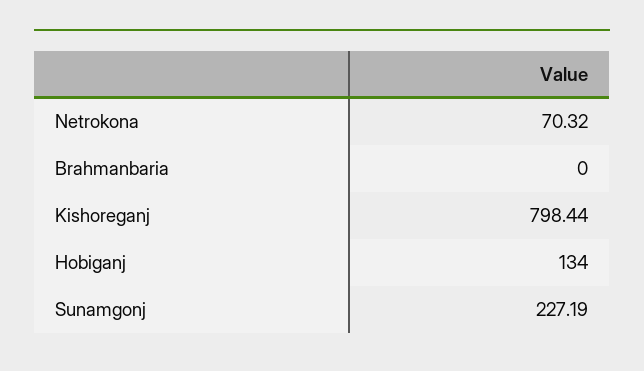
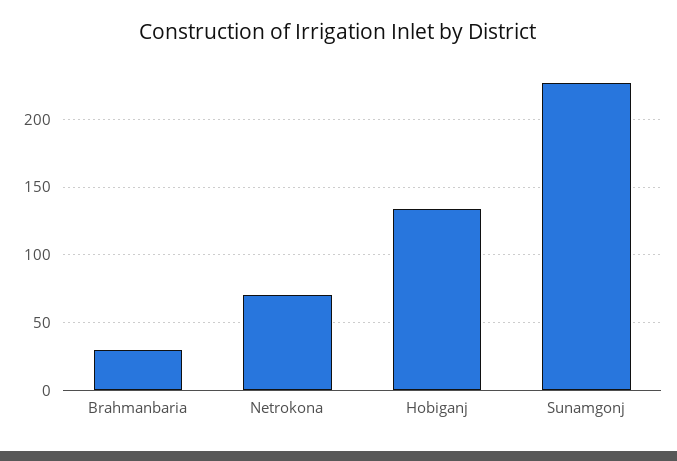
Brahmanbaria: 0 -> 30
Kishoreganj: 798.44 -> none

